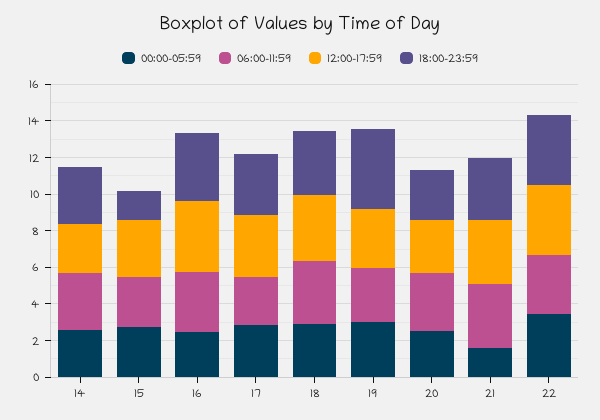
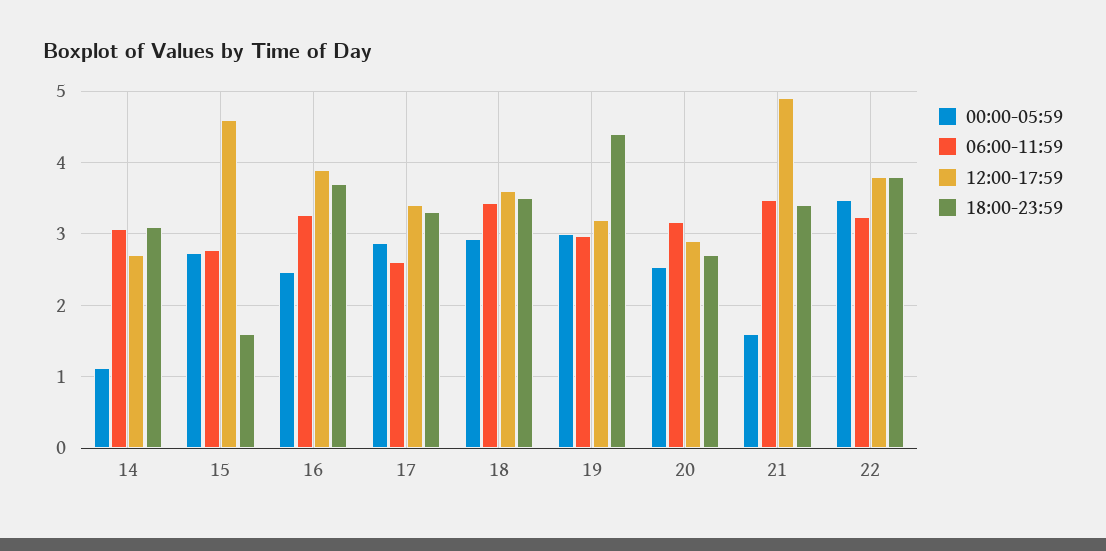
00:00-05:59, 14: 2.5 -> 1.1
12:00-17:59, 15: 3 -> 4.6
12:00-17:59, 21: 3.5 -> 4.9

